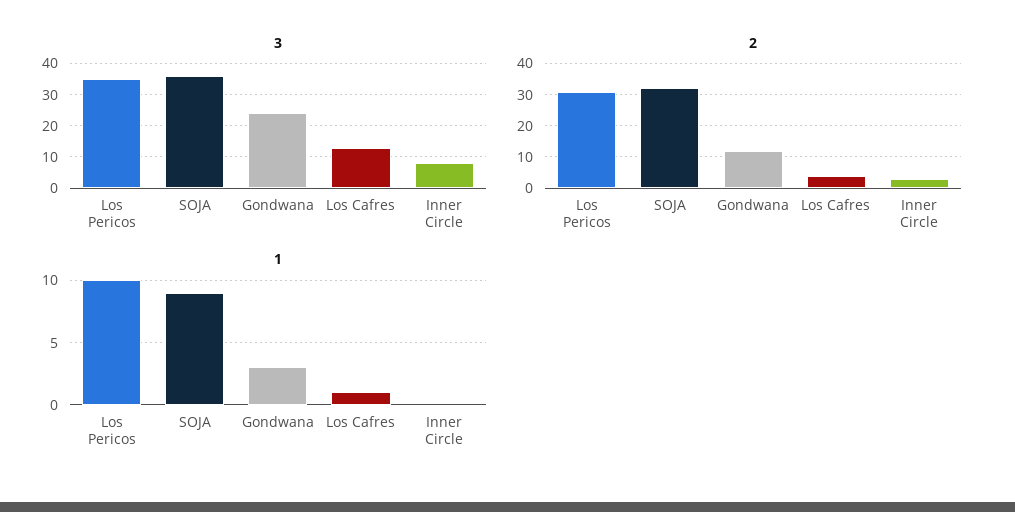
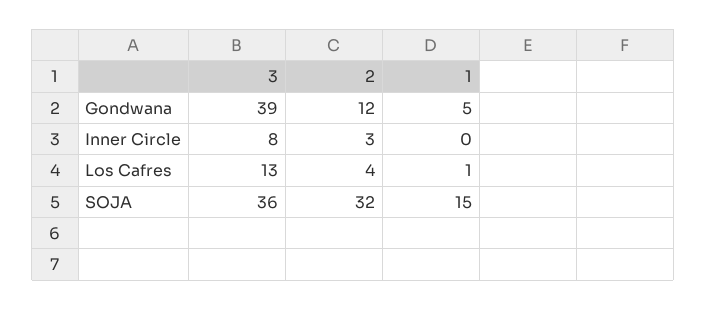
3, Los Pericos: 35 -> none
3, Gondwana: 25 -> 39
2, Los Pericos: 30 -> none
1, Los Pericos: 10 -> none
1, SOJA: 9 -> 15
1, Gondwana: 3 -> 5

